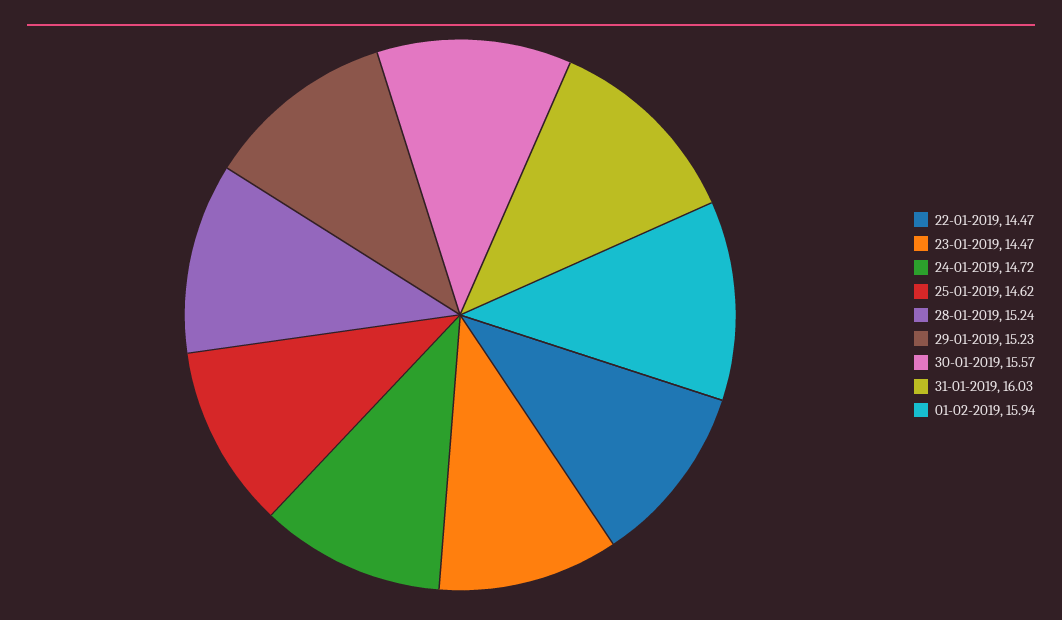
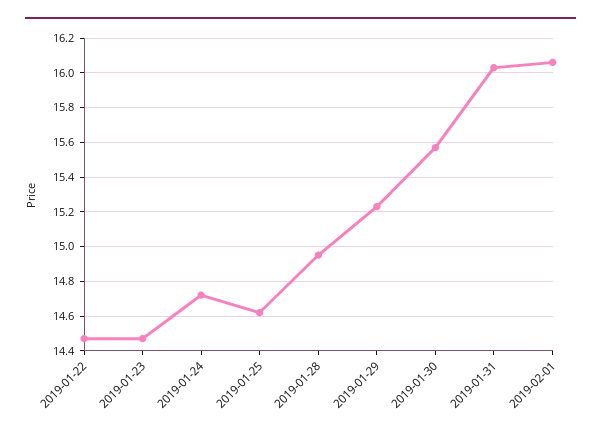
28-01-2019: 15.24 -> 14.95
01-02-2019: 15.94 -> 16.05

